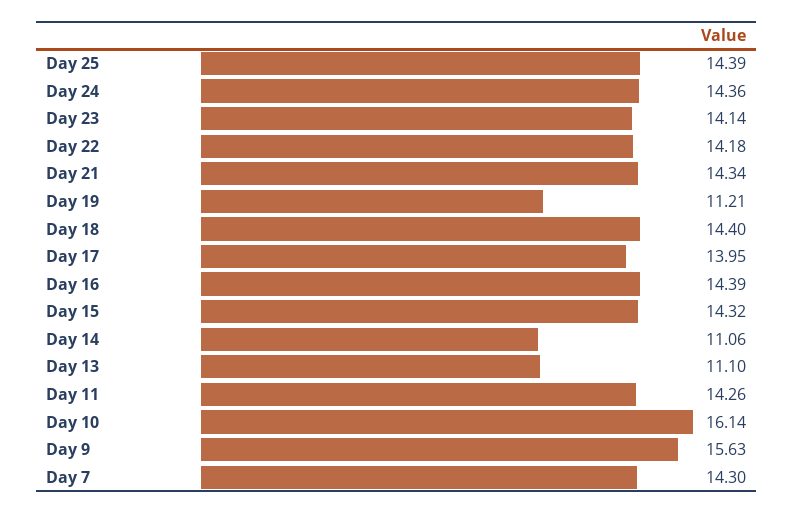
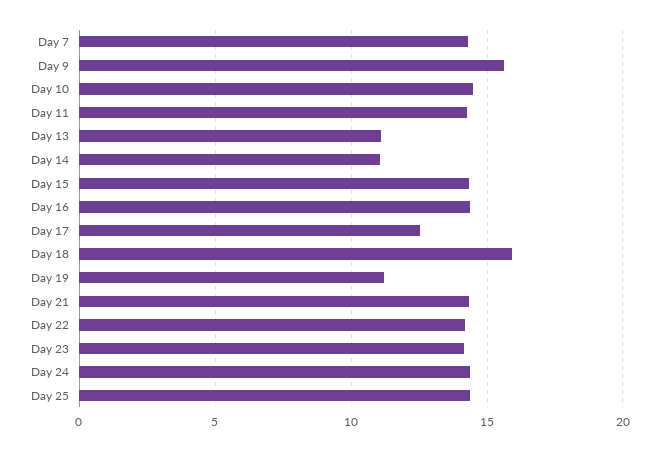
Day 18: 14.4 -> 16
Day 17: 13.95 -> 12.5
Day 10: 16.14 -> 14.5

